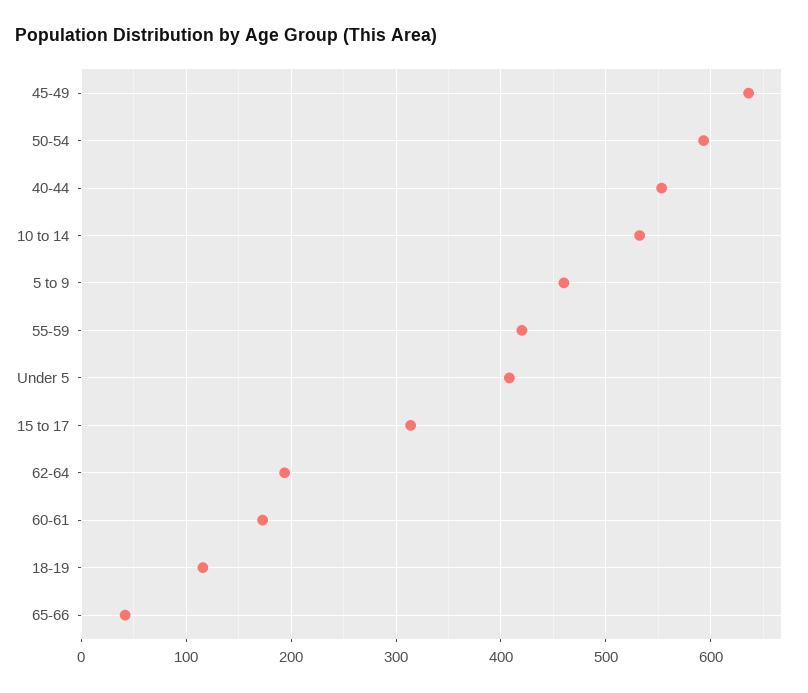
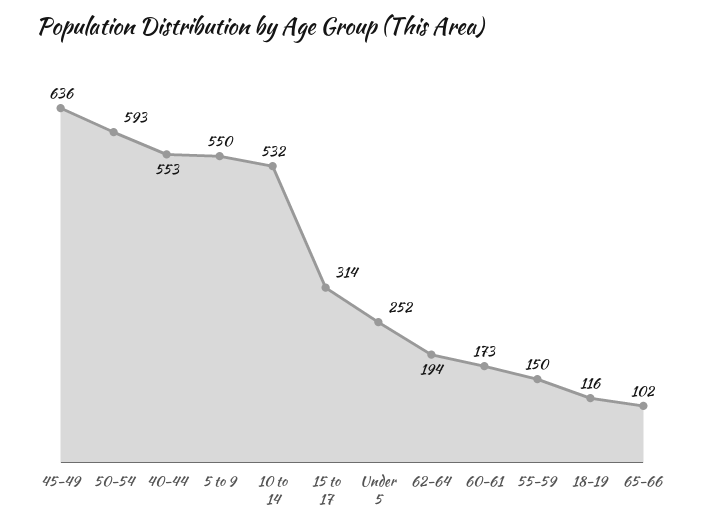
5 to 9: 460 -> 550
55-59: 420 -> 150
Under 5: 410 -> 252
65-66: 40 -> 102

